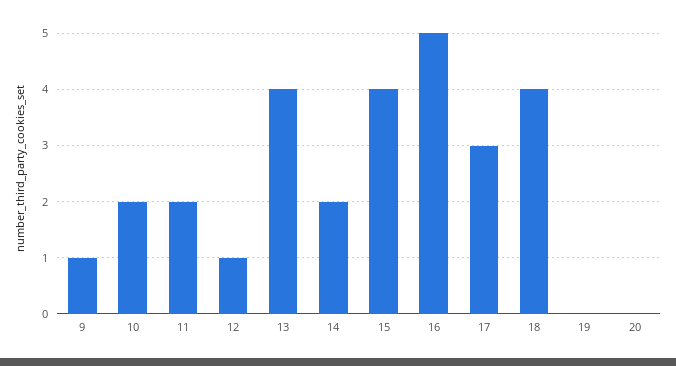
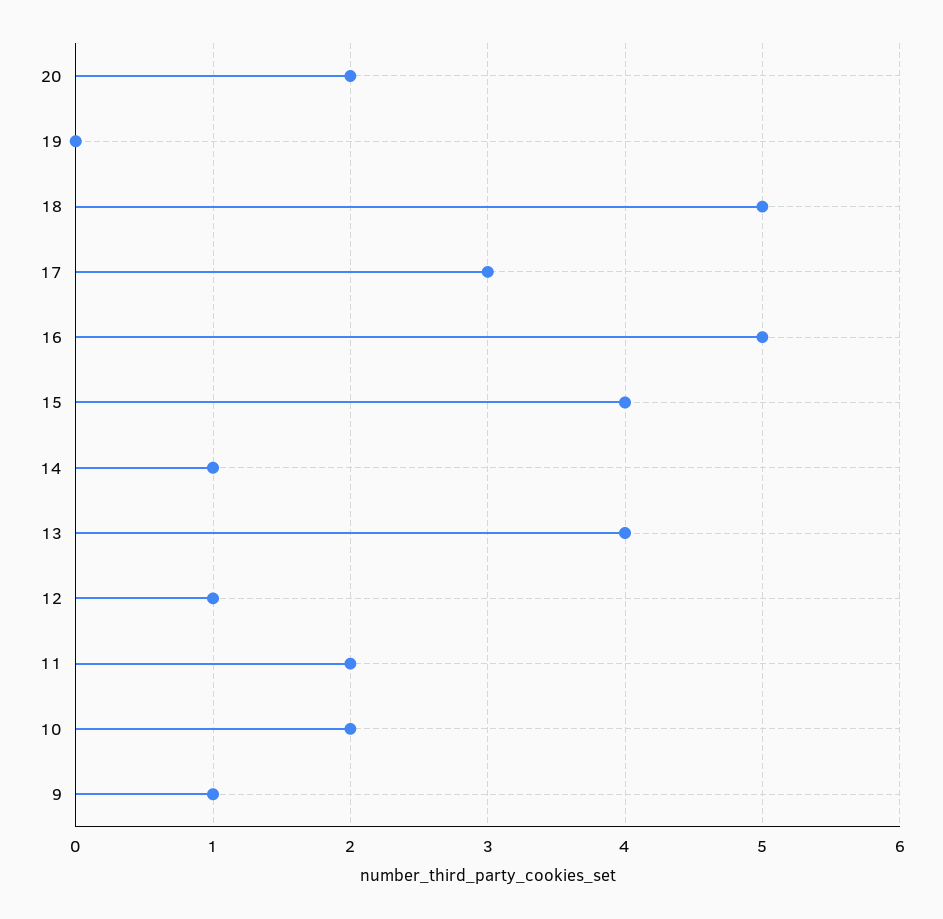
14: 2 -> 1
18: 4 -> 5
20: 0 -> 2

